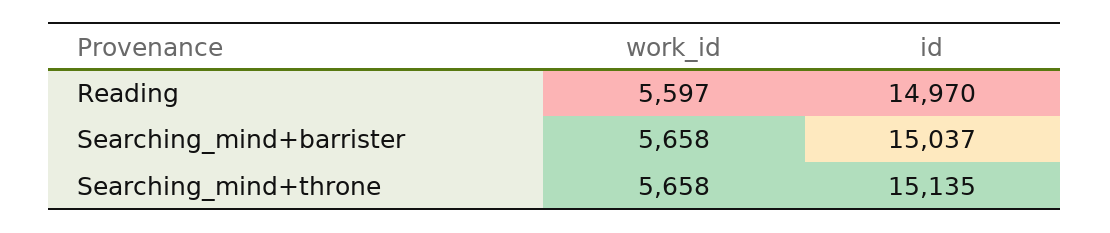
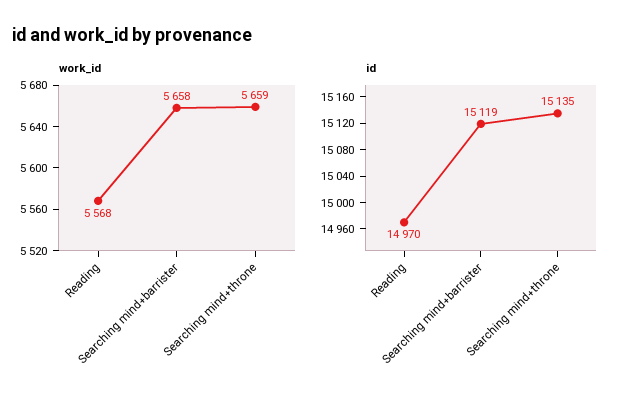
work_id, Reading: 5597 -> 5568
id, Searching_mind+barrister: 15037 -> 15119
work_id, Searching_mind+throne: 5658 -> 5659

